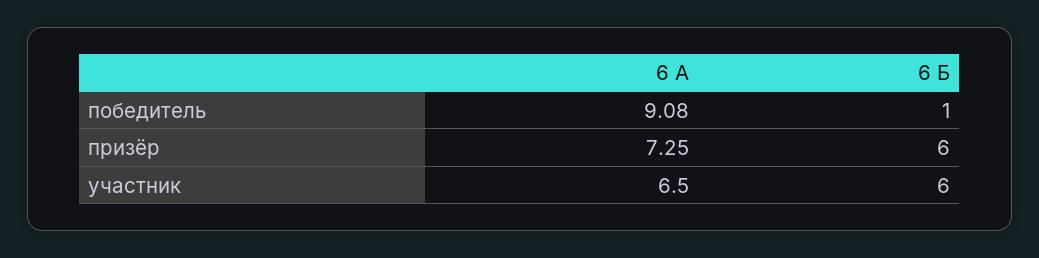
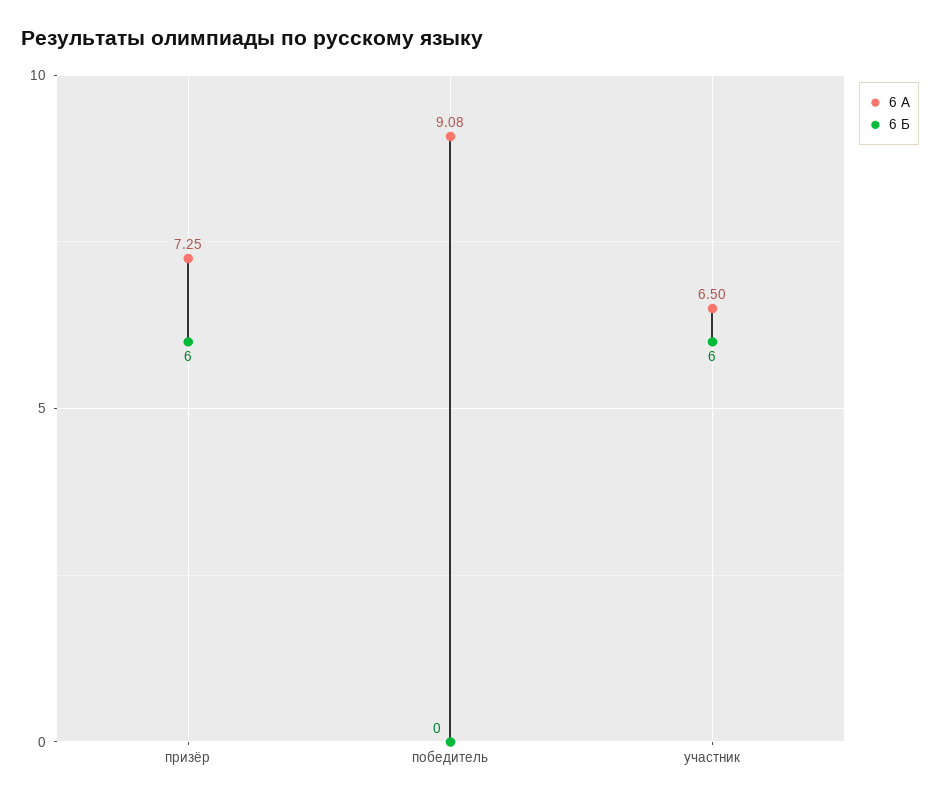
6 Б, победитель: 1 -> 0

